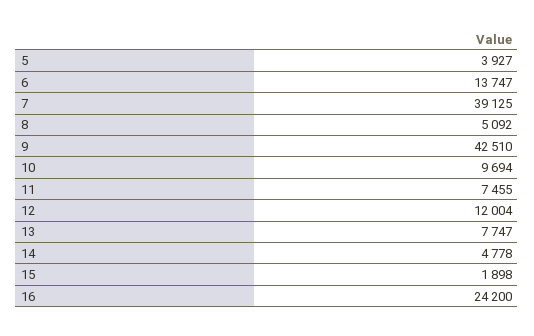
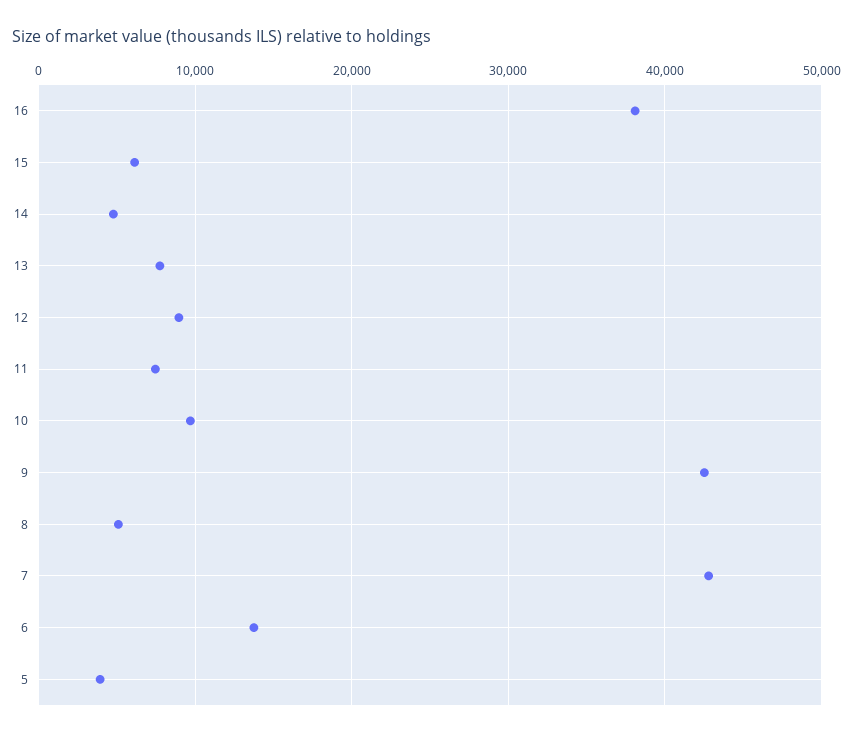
7: 39125 -> 43000
12: 12004 -> 9000
15: 1898 -> 6000
16: 24200 -> 38000

